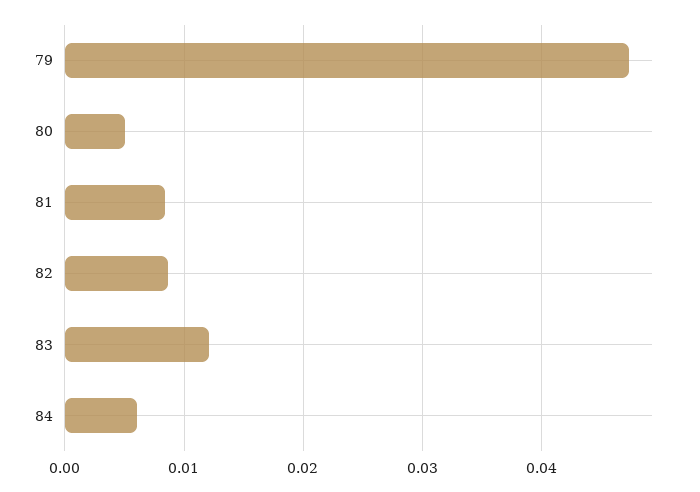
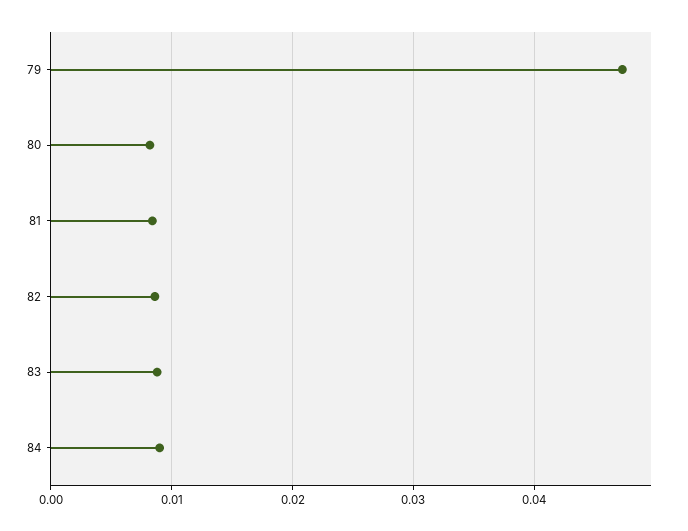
80: 0.005 -> 0.008
83: 0.012 -> 0.009
84: 0.006 -> 0.009

